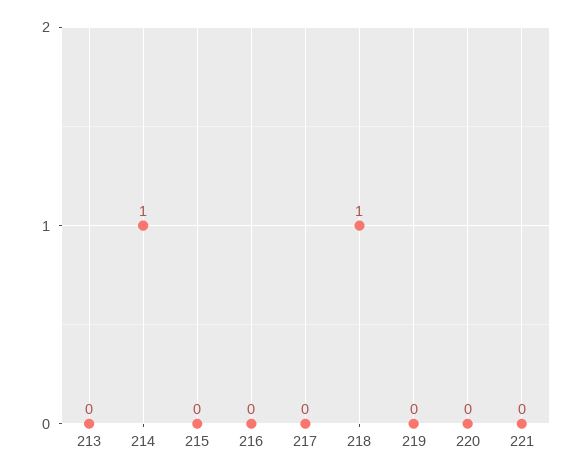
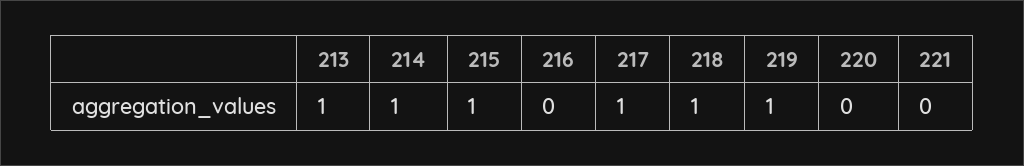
213: 0 -> 1
215: 0 -> 1
217: 0 -> 1
219: 0 -> 1

